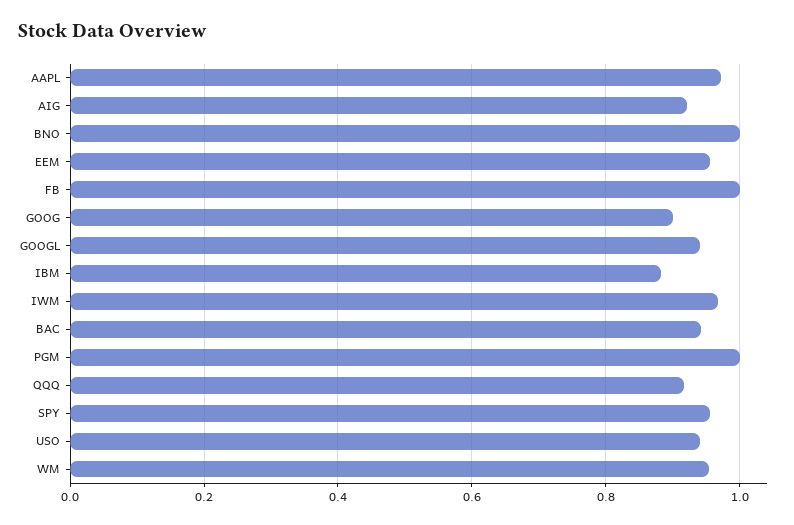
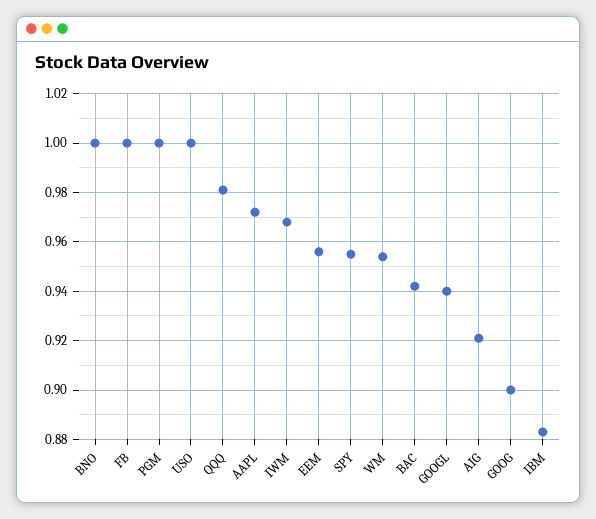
QQQ: 0.92 -> 0.98
USO: 0.94 -> 1

